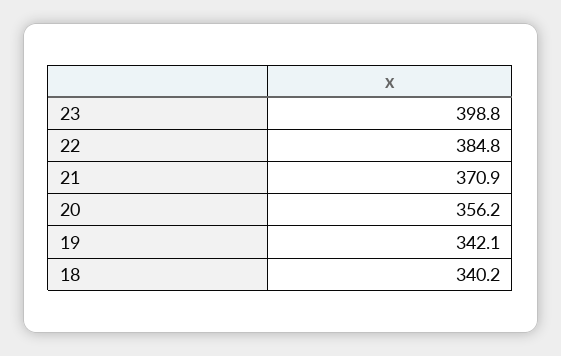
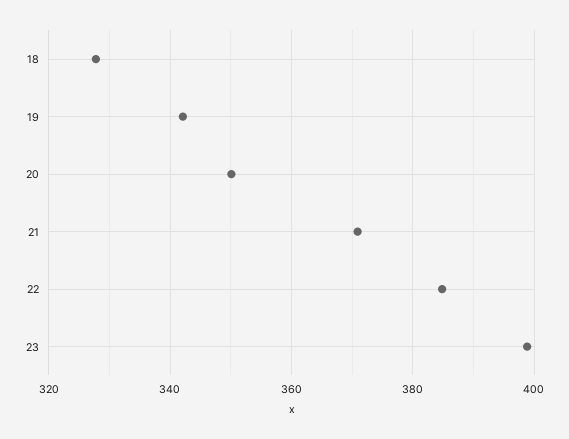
20: 356.2 -> 350
18: 340.2 -> 328

